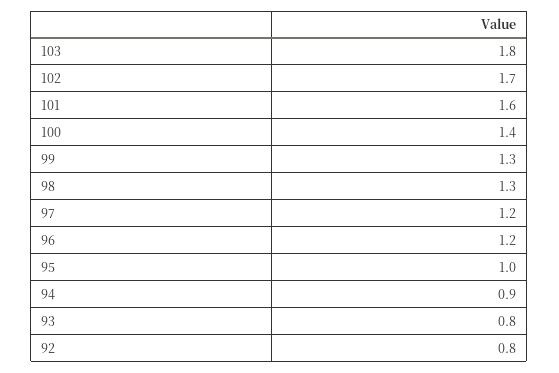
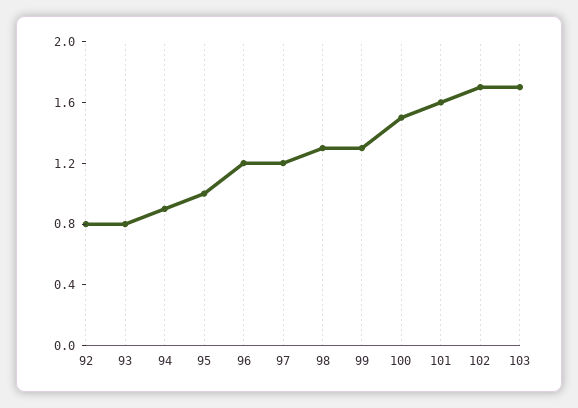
103: 1.8 -> 1.7
100: 1.4 -> 1.5

